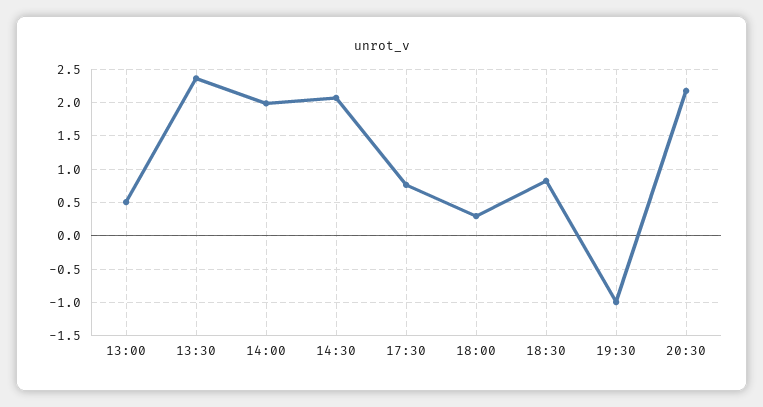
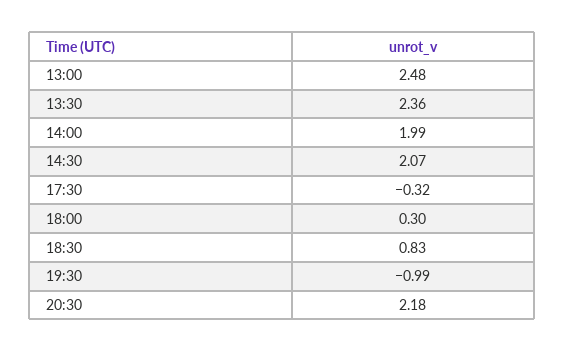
13:00: 0.5 -> 2.48
17:30: 0.8 -> -0.32

